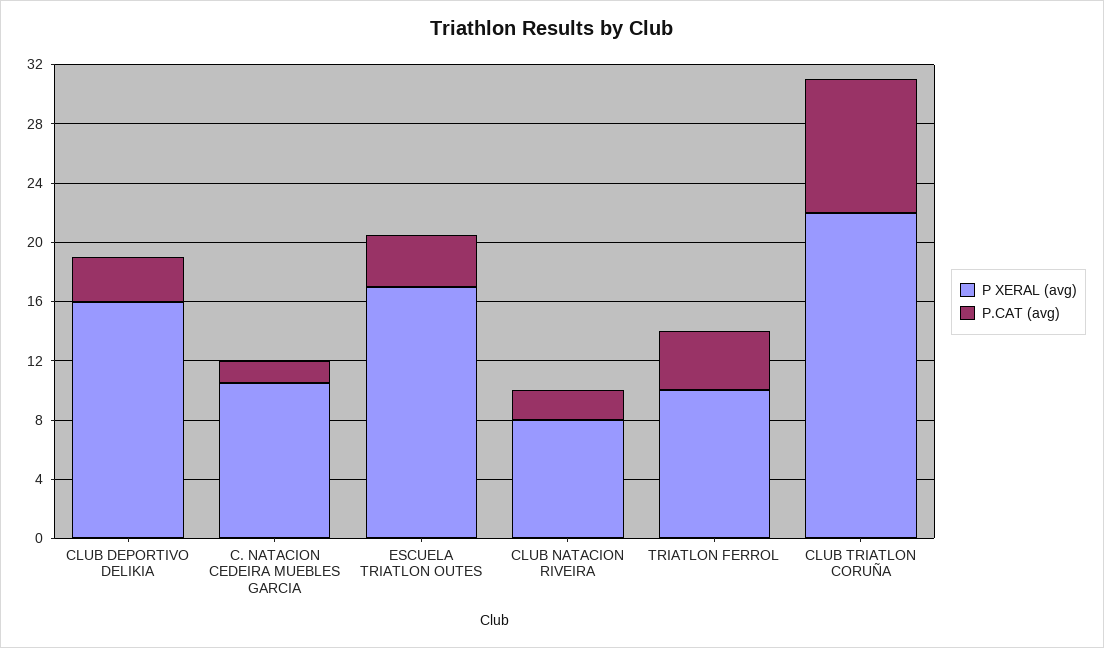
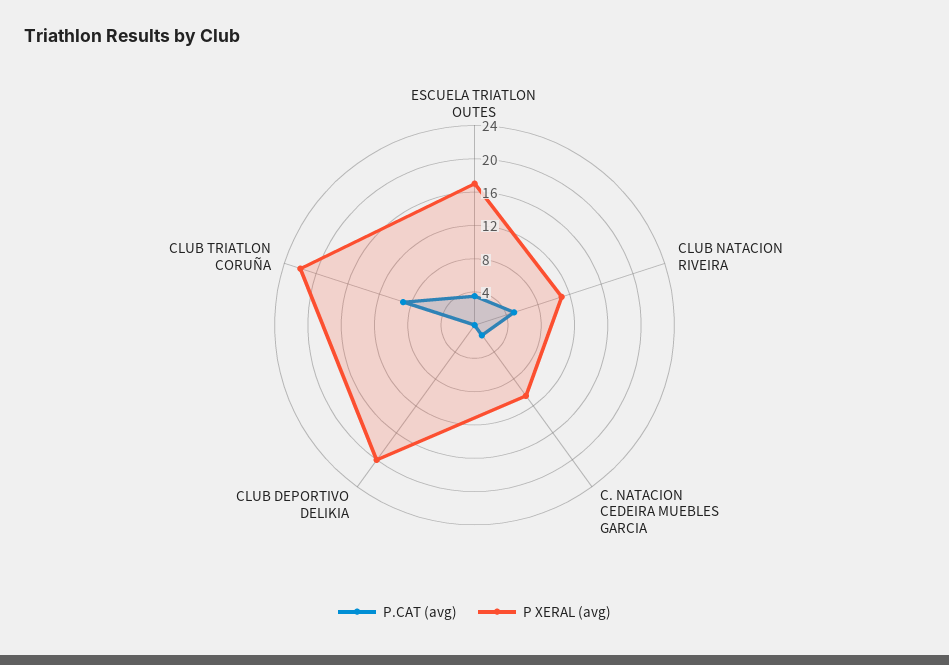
P XERAL (avg), CLUB DEPORTIVO DELIKIA: 16 -> 20
P.CAT (avg), CLUB DEPORTIVO DELIKIA: 3 -> 0
P XERAL (avg), CLUB NATACION RIVEIRA: 8 -> 11
P.CAT (avg), CLUB NATACION RIVEIRA: 2 -> 5
P XERAL (avg), TRIATLON FERROL: 10 -> none
P.CAT (avg), TRIATLON FERROL: 4 -> none

